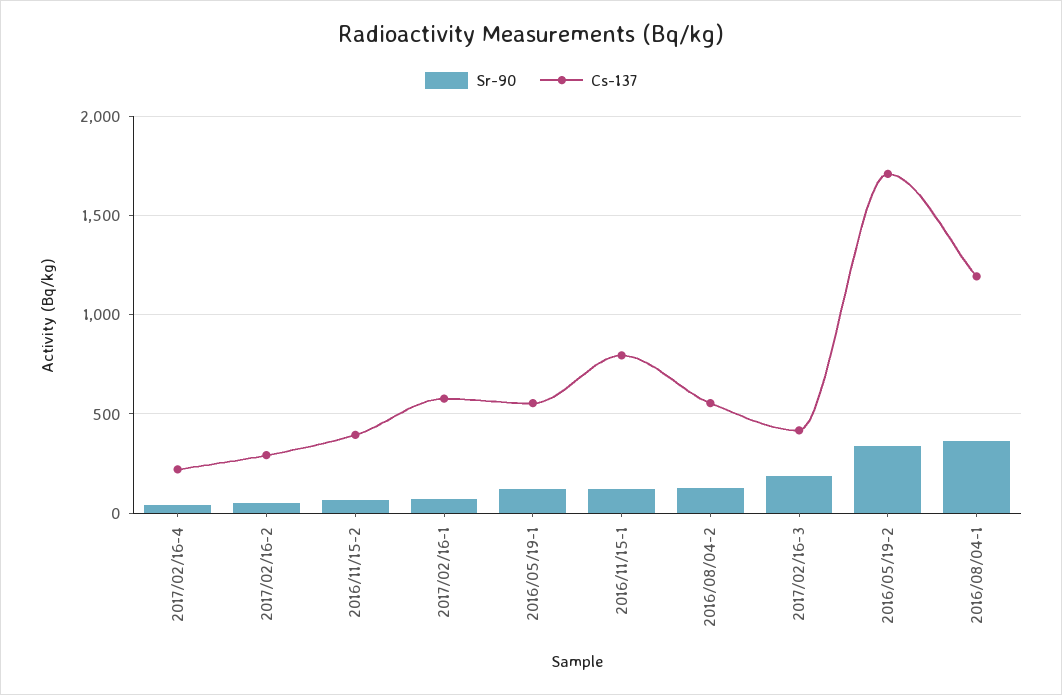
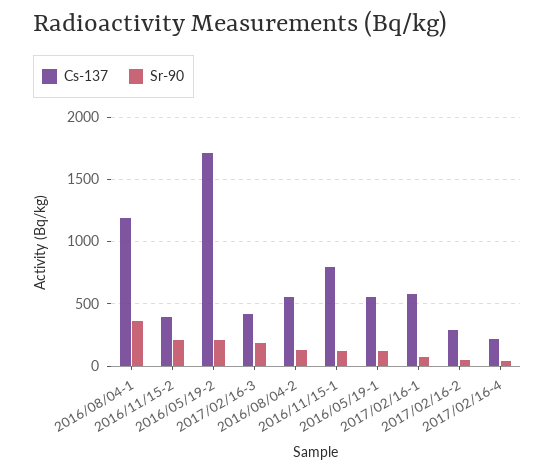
Sr-90, 2016/11/15-2: 50 -> 200
Sr-90, 2016/05/19-2: 350 -> 200

